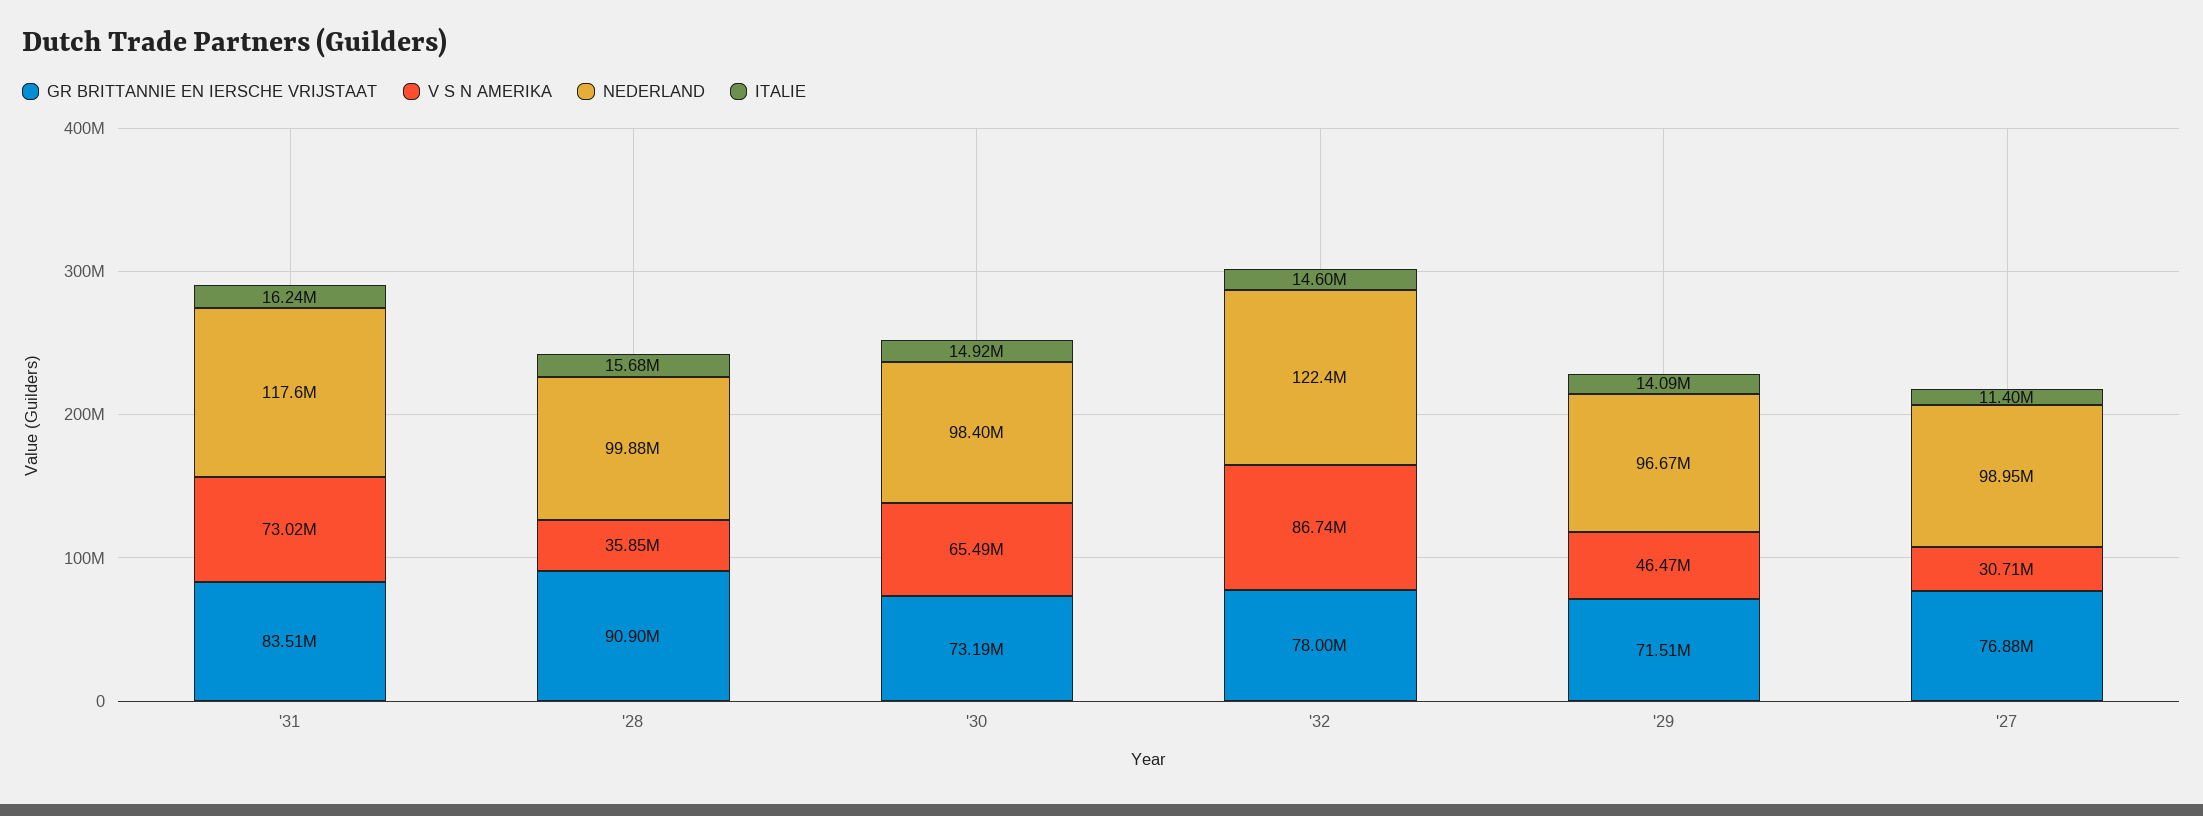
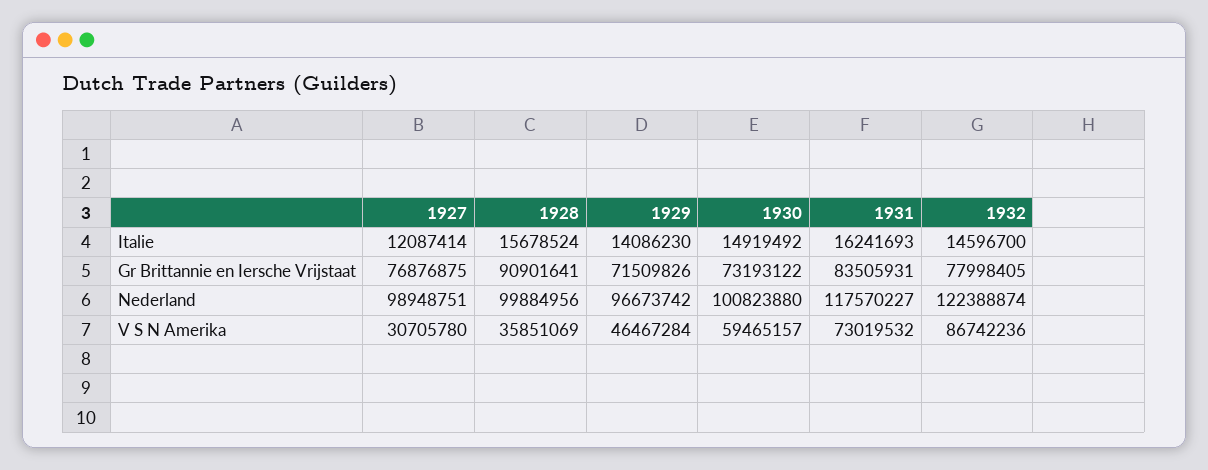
V S N AMERIKA, '30: 65490000 -> 59465157
NEDERLAND, '30: 98400000 -> 100823880
ITALIE, '27: 11400000 -> 12087414

